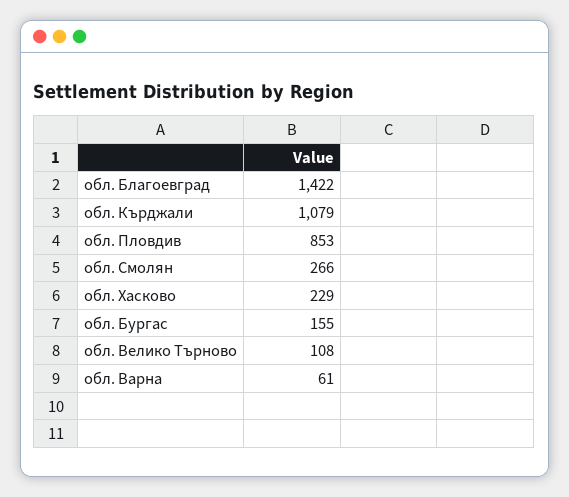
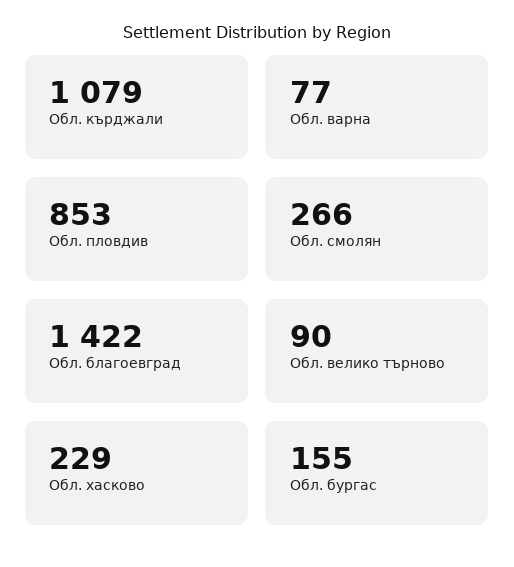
обл. Велико Търново: 108 -> 90
обл. Варна: 61 -> 77

